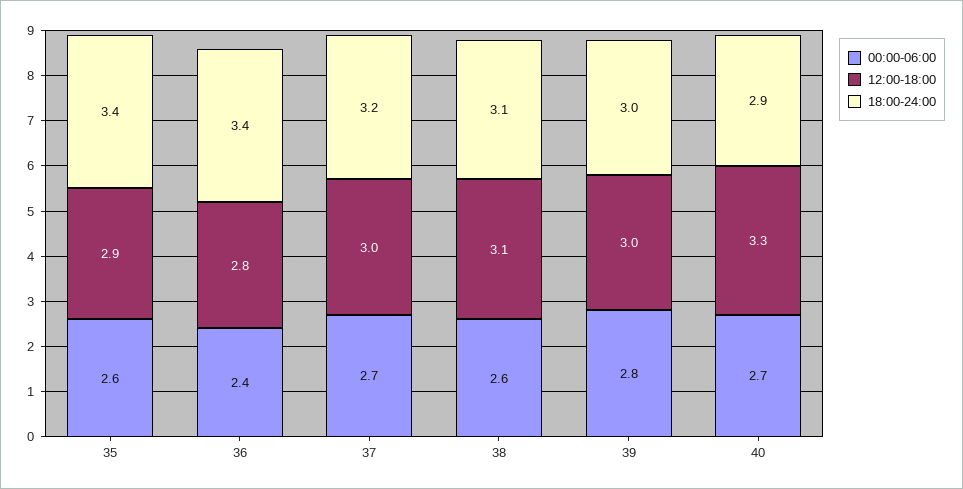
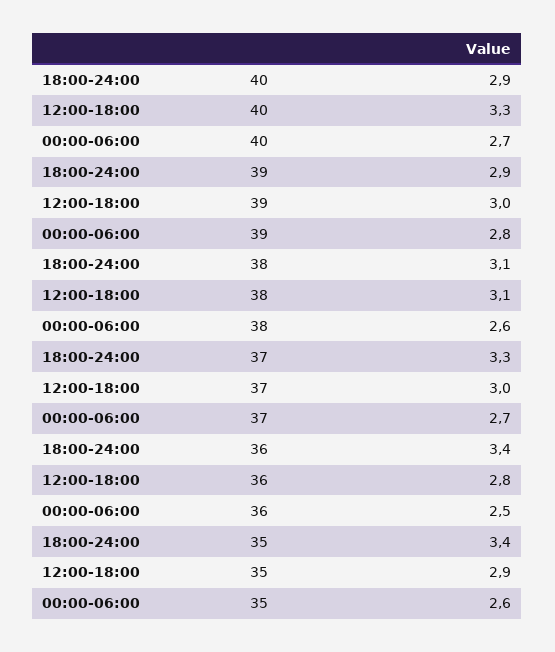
00:00-06:00, 36: 2.4 -> 2.5
18:00-24:00, 37: 3.2 -> 3.3
18:00-24:00, 39: 3 -> 2.9

